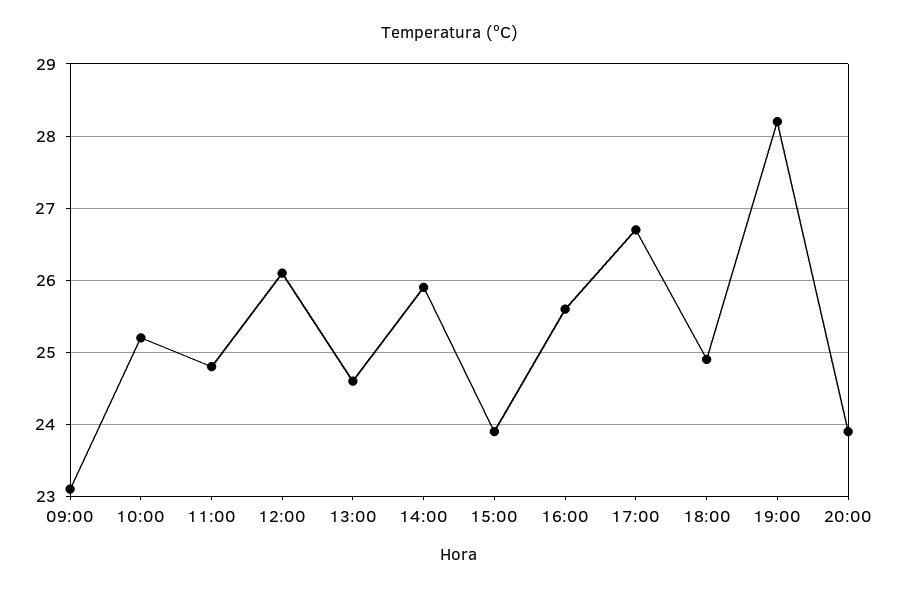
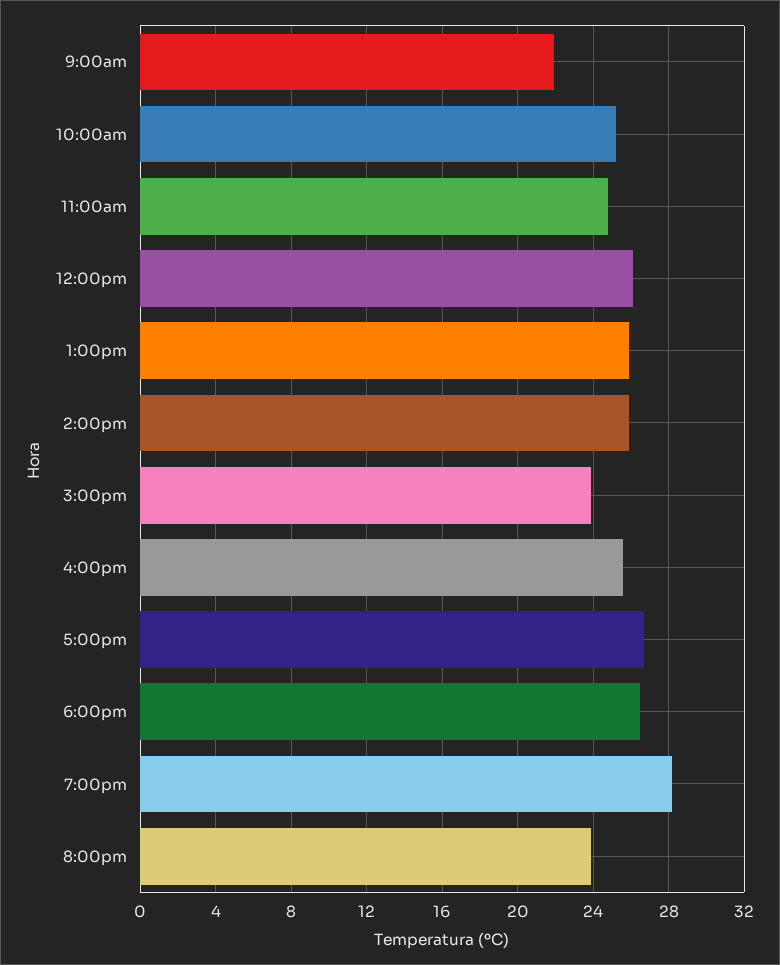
09:00: 23.1 -> 22
13:00: 24.6 -> 26
18:00: 24.9 -> 26.5

